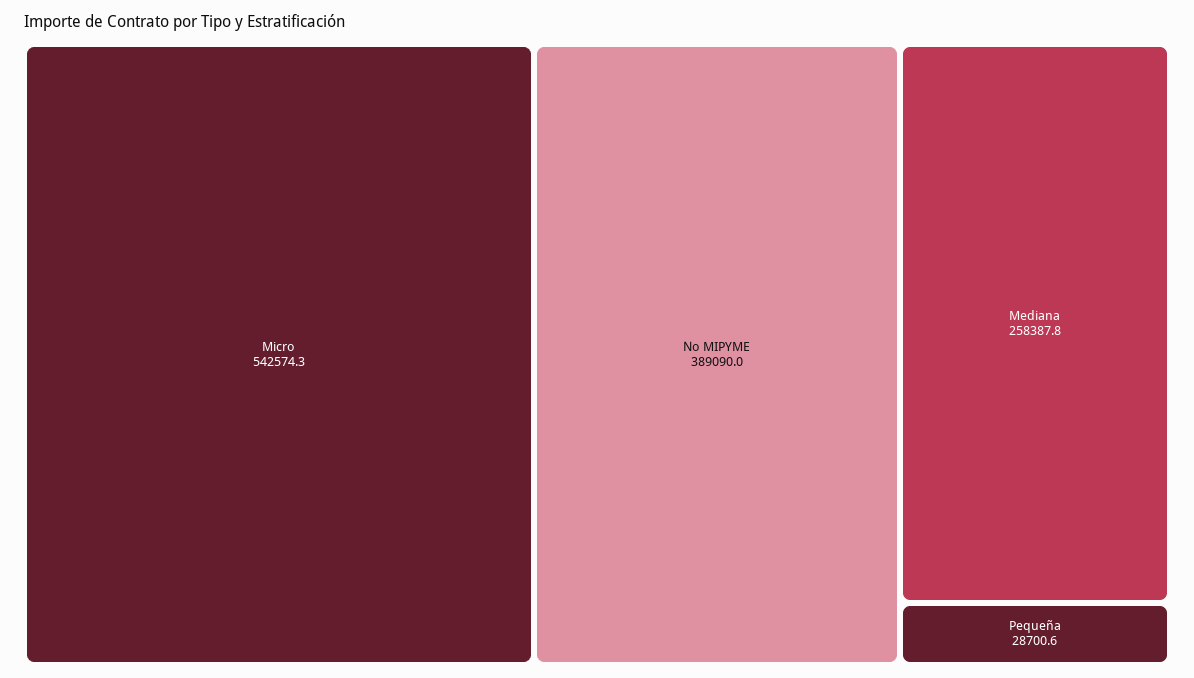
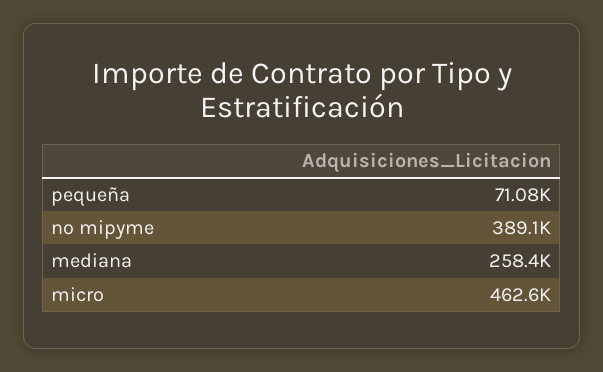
Micro: 542574.3 -> 462600
Pequeña: 28700.6 -> 71080

